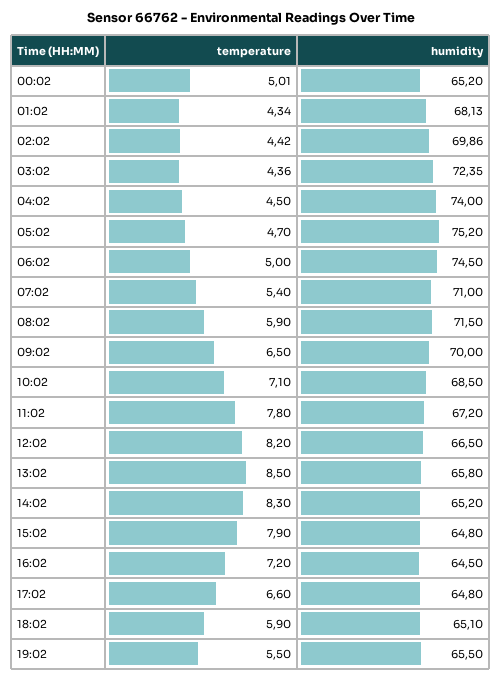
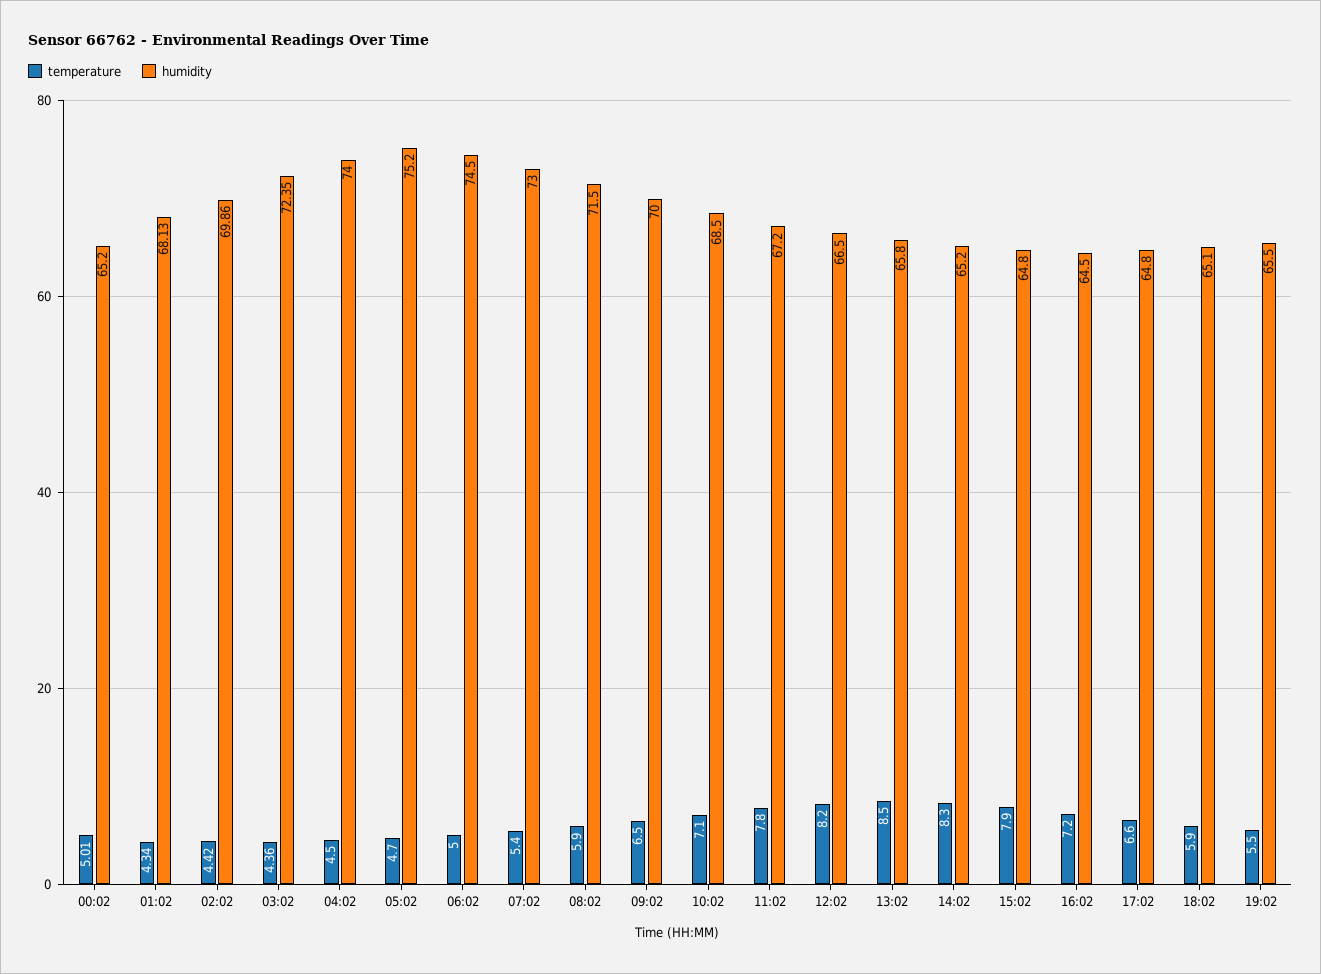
humidity, 07:02: 71 -> 73

